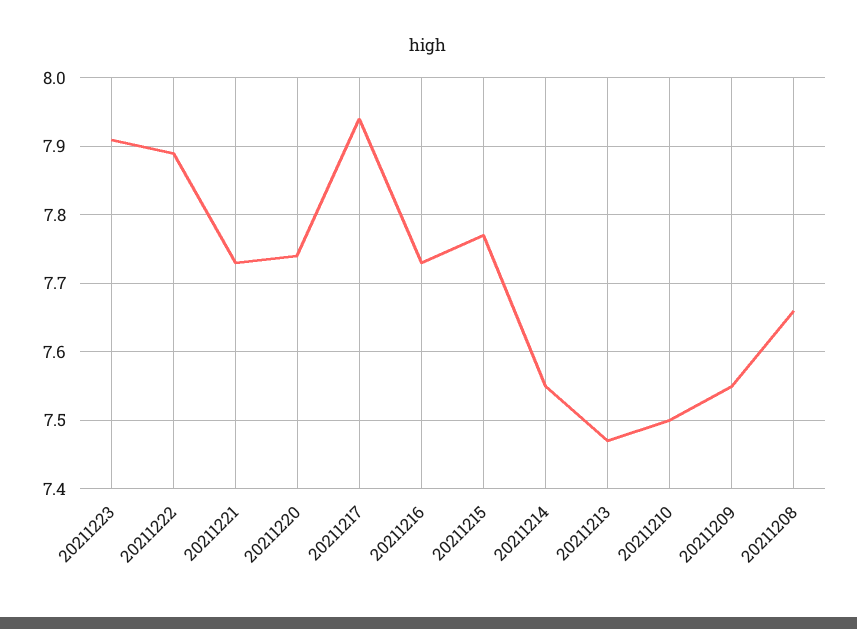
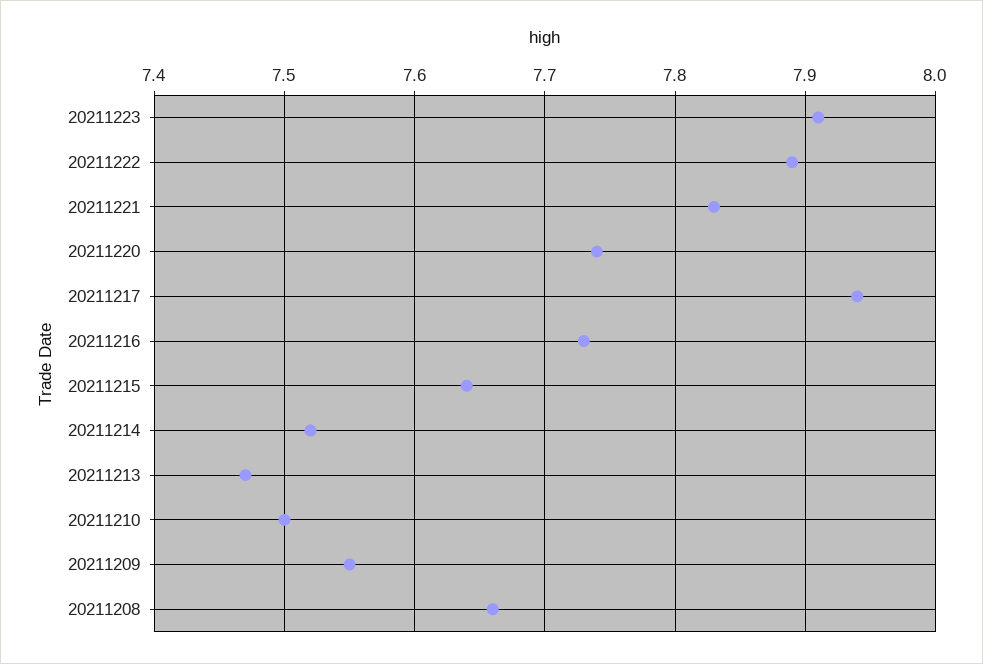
20211221: 7.73 -> 7.83
20211215: 7.77 -> 7.64
20211214: 7.55 -> 7.52

